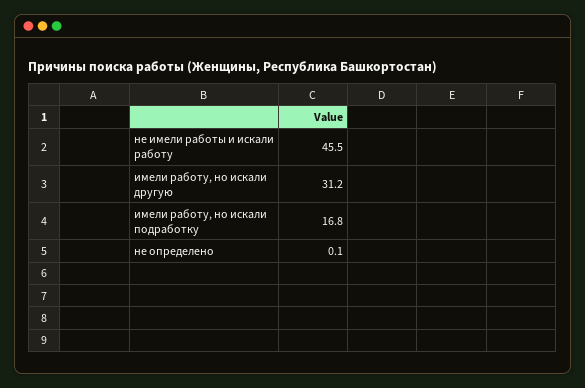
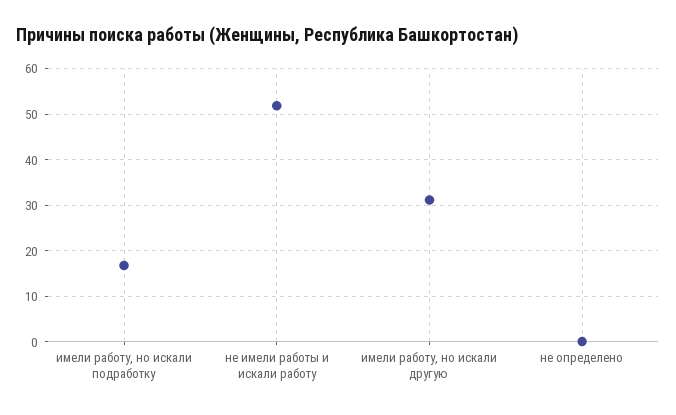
не имели работы и искали работу: 45.5 -> 52

